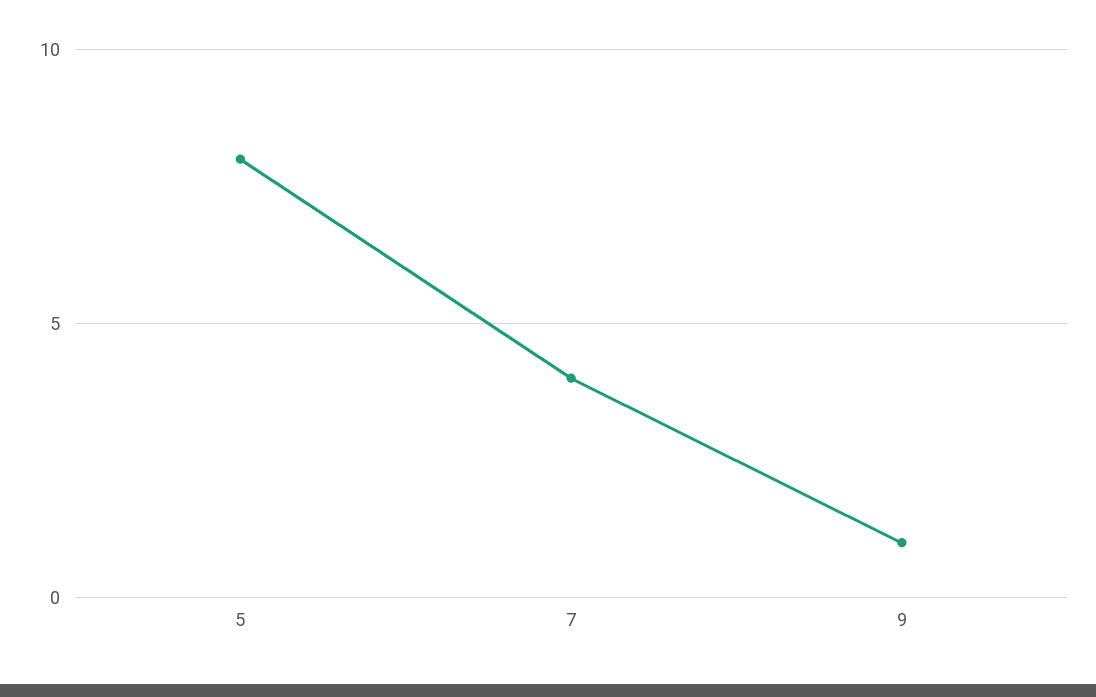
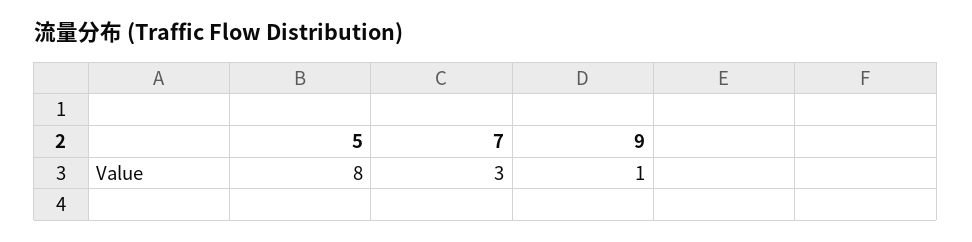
7: 4 -> 3

